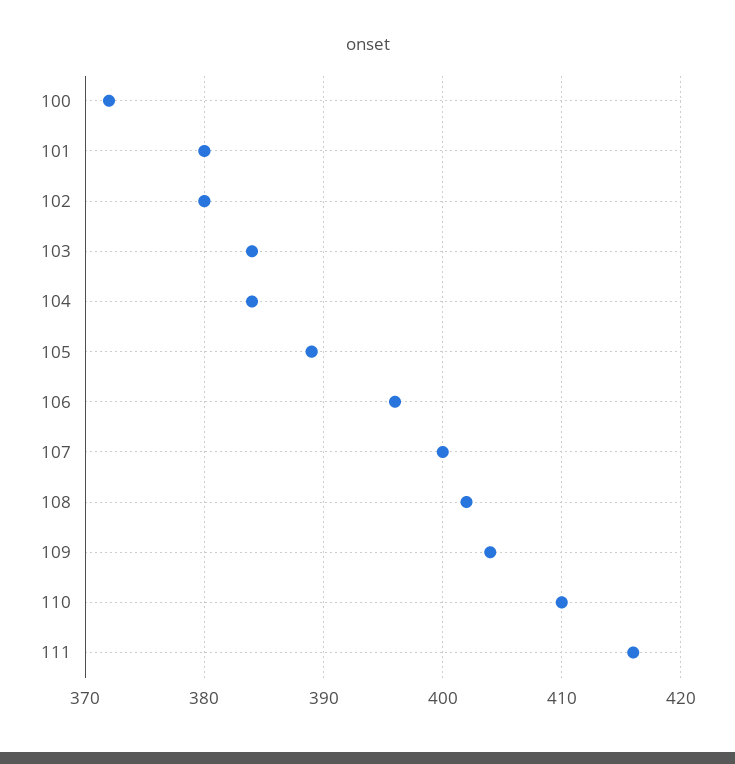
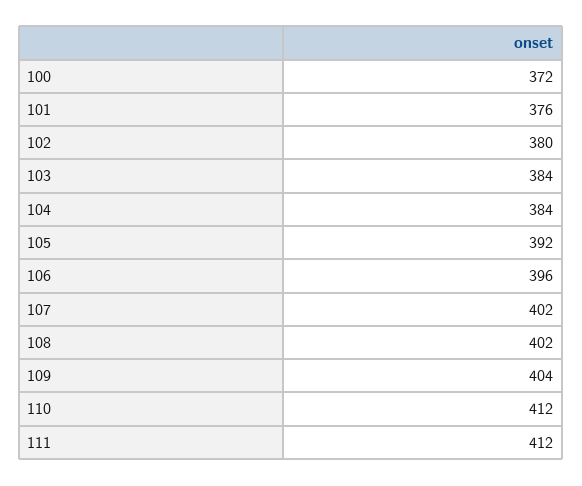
101: 380 -> 376
105: 389 -> 392
107: 400 -> 402
110: 410 -> 412
111: 416 -> 412

